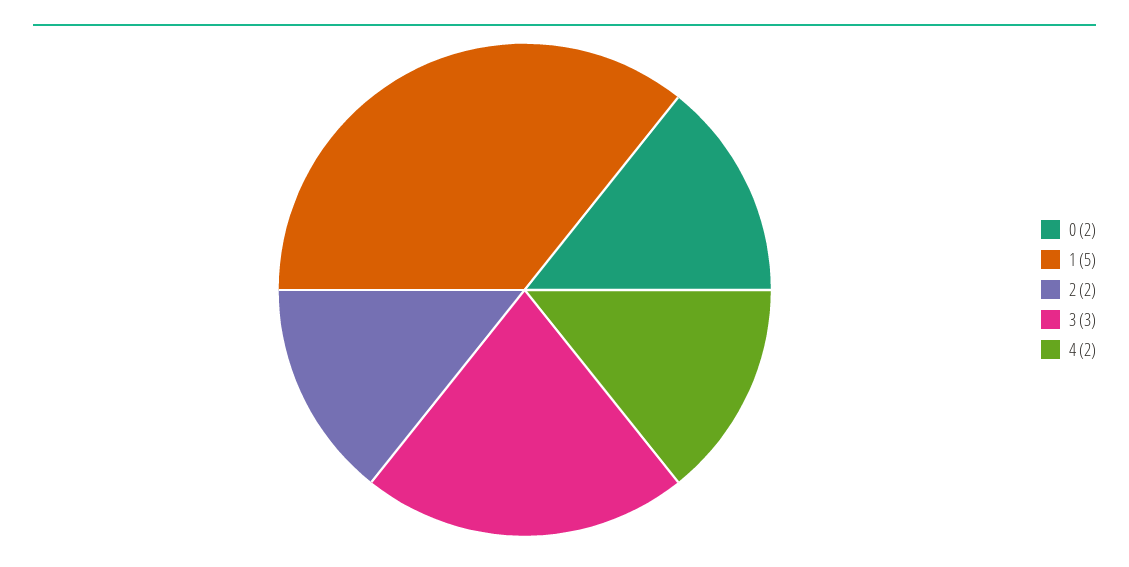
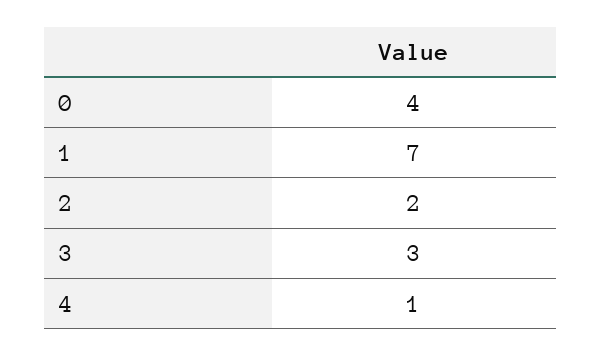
0: 2 -> 4
1: 5 -> 7
4: 2 -> 1

